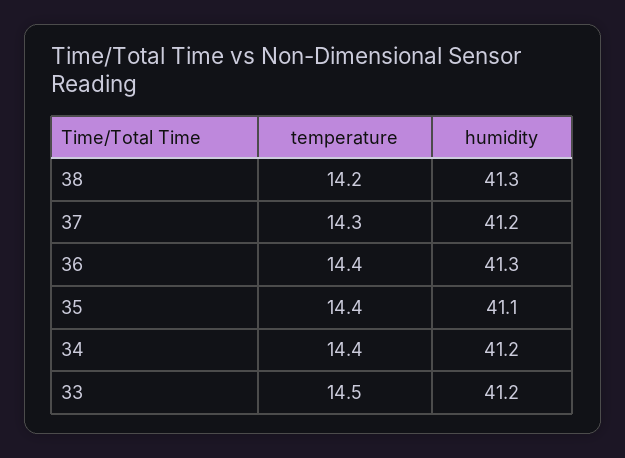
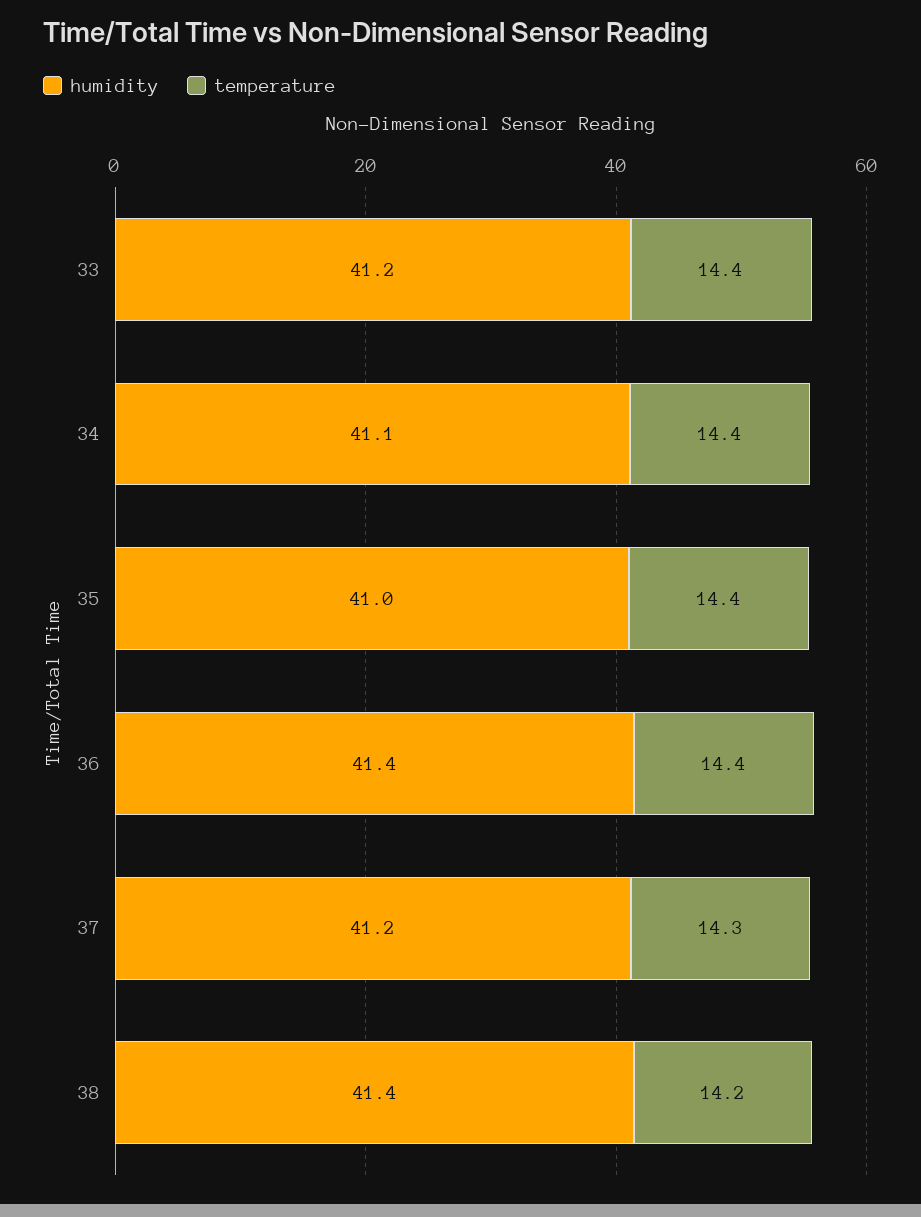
humidity, 38: 41.3 -> 41.4
humidity, 36: 41.3 -> 41.4
humidity, 35: 41.1 -> 41
humidity, 34: 41.2 -> 41.1
temperature, 33: 14.5 -> 14.4

